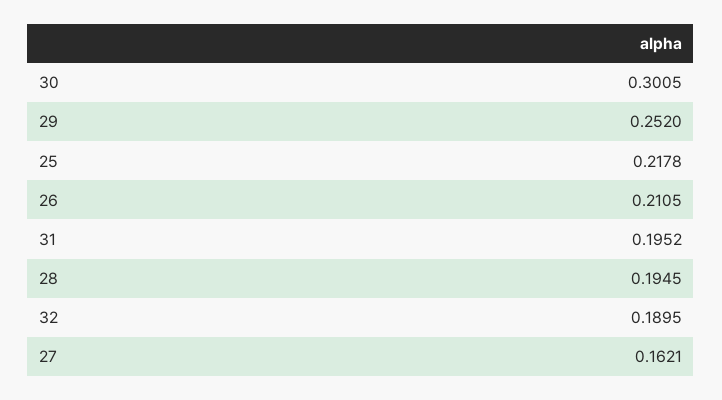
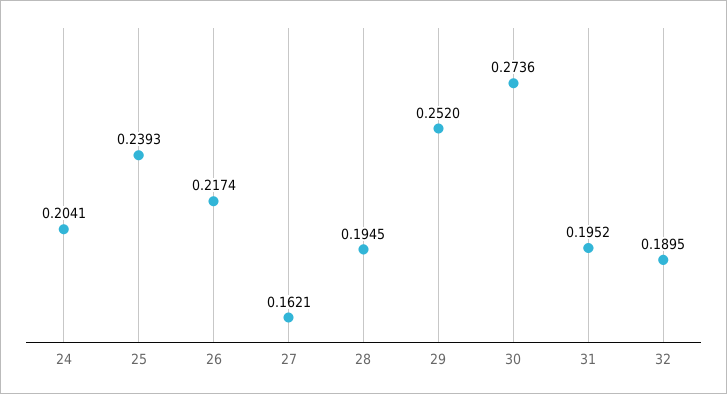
30: 0.3005 -> 0.2736
25: 0.2178 -> 0.2393
26: 0.2105 -> 0.2174
24: none -> 0.2041

